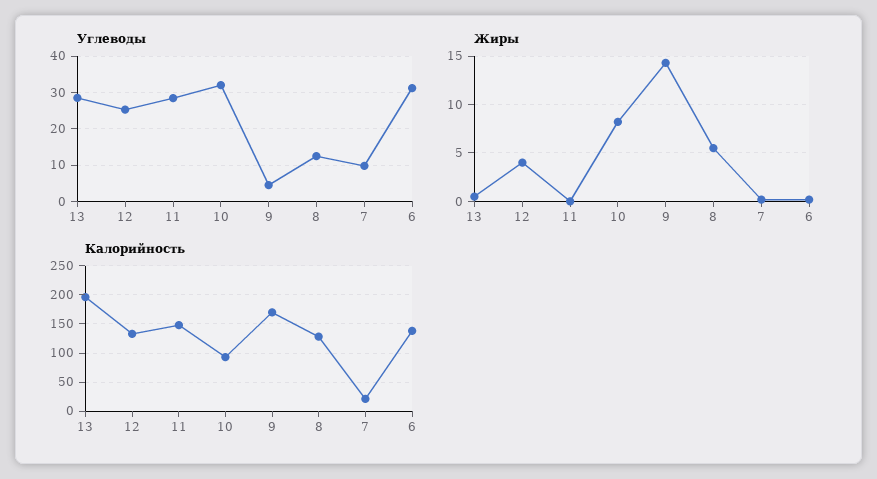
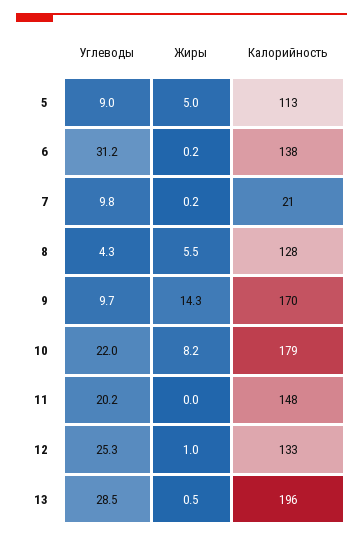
Углеводы, 11: 28 -> 20.2
Углеводы, 10: 32 -> 22
Углеводы, 9: 4 -> 9.7
Углеводы, 8: 12 -> 4.3
Жиры, 12: 4 -> 1
Калорийность, 10: 100 -> 179
Углеводы, 5: none -> 9
Жиры, 5: none -> 5
Калорийность, 5: none -> 113

